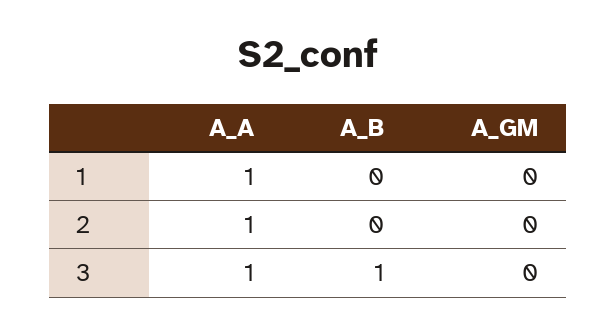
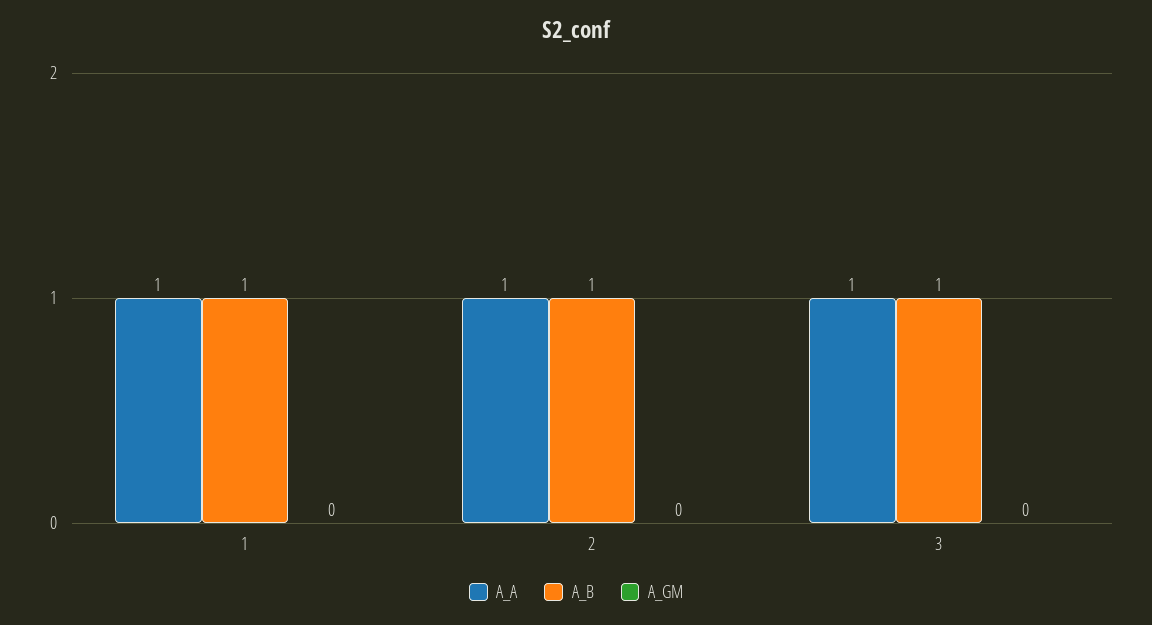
A_B, 1: 0 -> 1
A_B, 2: 0 -> 1

